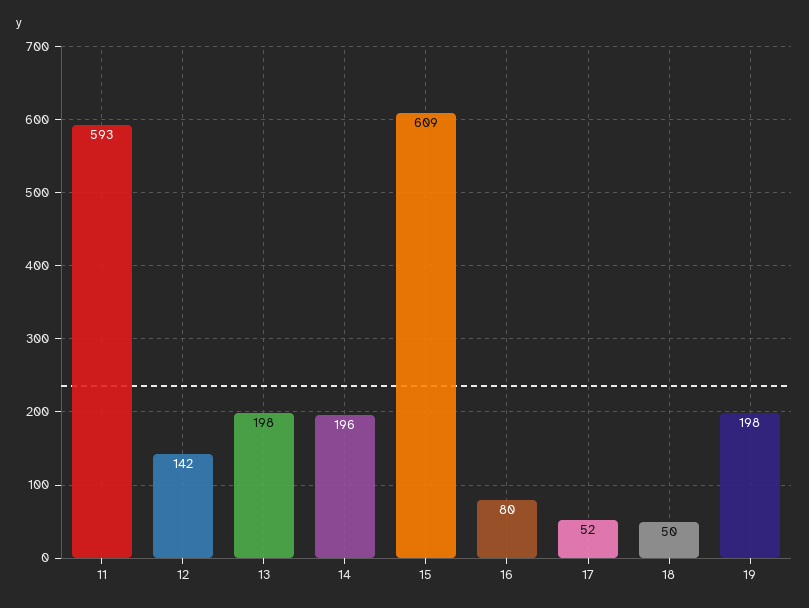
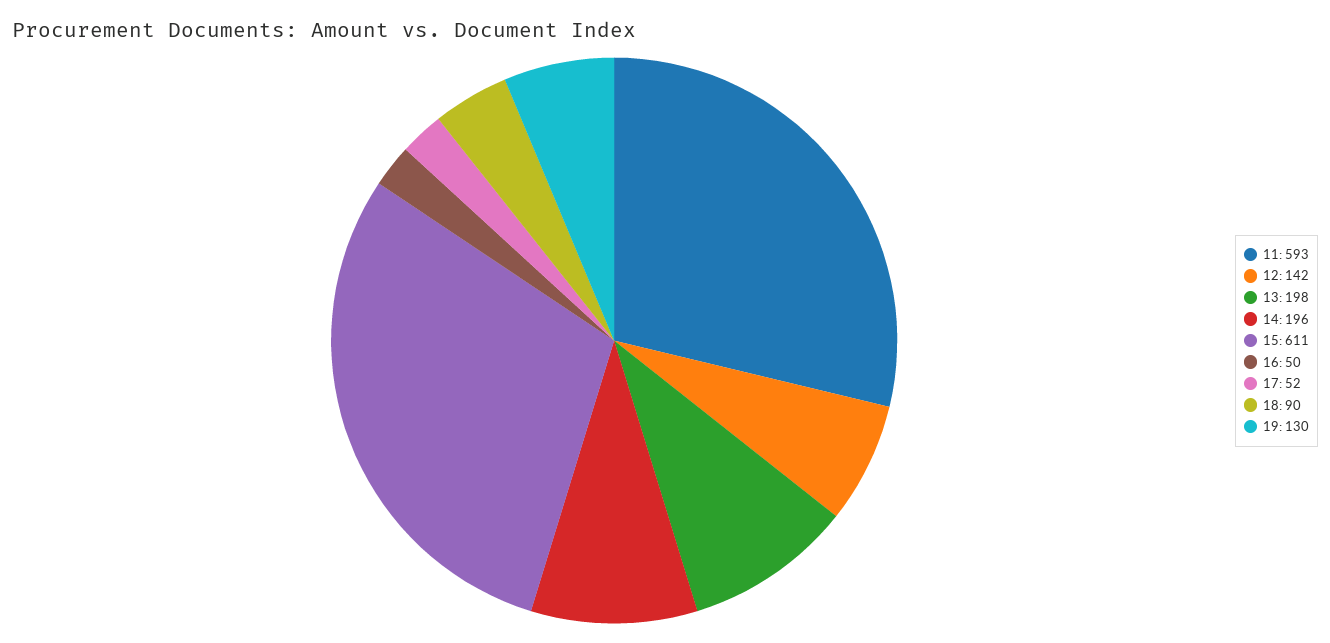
15: 609 -> 611
16: 80 -> 50
18: 50 -> 90
19: 198 -> 130

